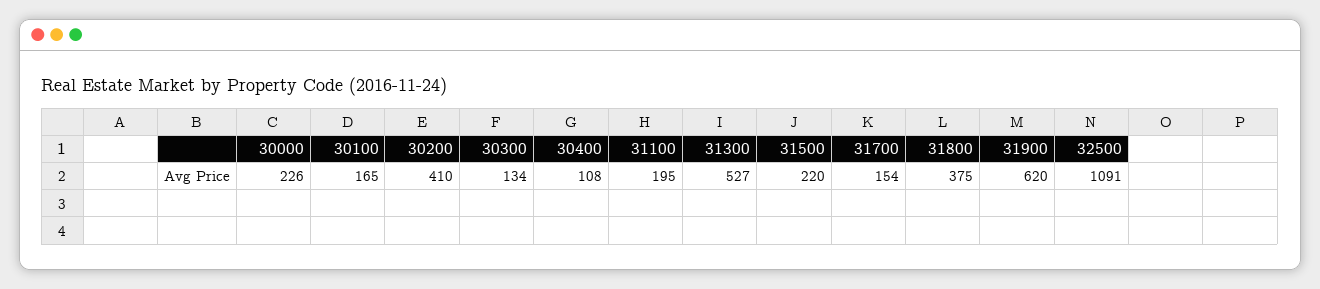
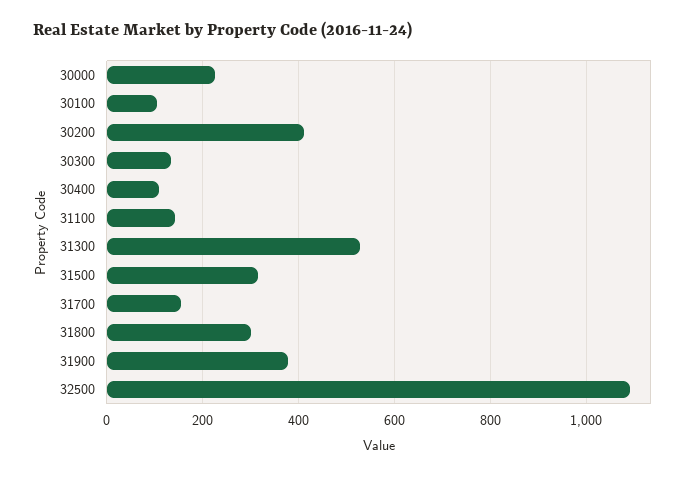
30100: 165 -> 100
31100: 195 -> 140
31500: 220 -> 320
31800: 375 -> 300
31900: 620 -> 380

